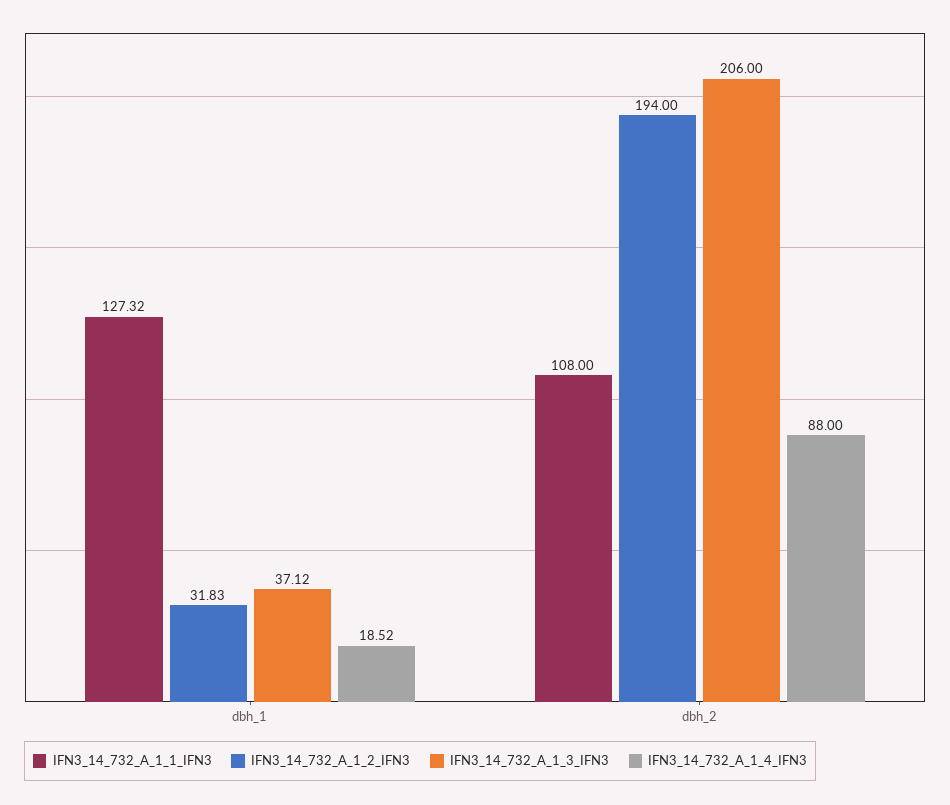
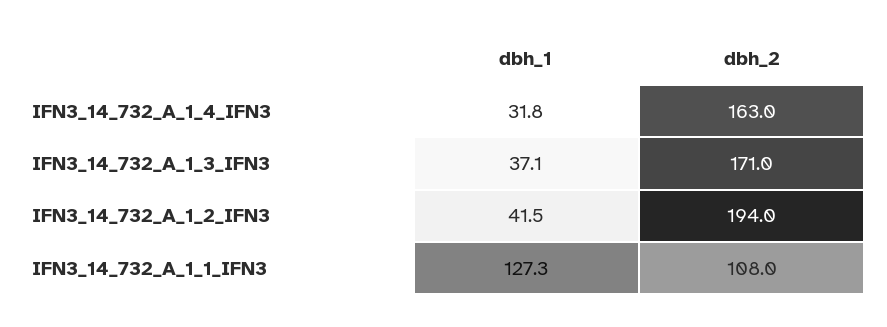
IFN3_14_732_A_1_2_IFN3, dbh_1: 31.83 -> 41.5
IFN3_14_732_A_1_4_IFN3, dbh_1: 18.52 -> 31.8
IFN3_14_732_A_1_3_IFN3, dbh_2: 206 -> 171
IFN3_14_732_A_1_4_IFN3, dbh_2: 88 -> 163

